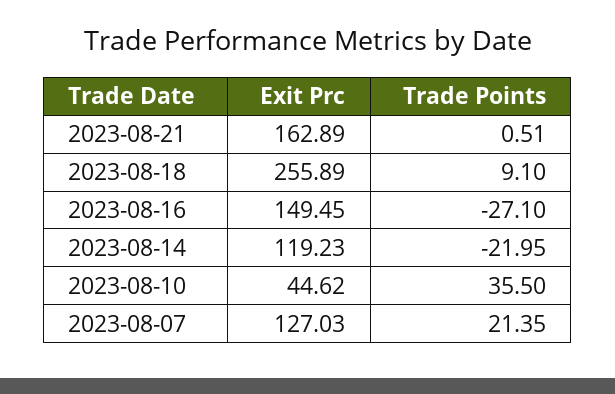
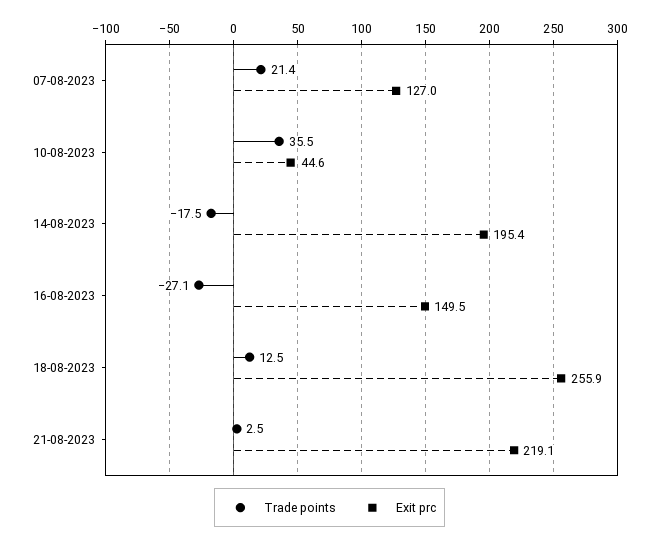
Exit Prc, 2023-08-21: 162.89 -> 219.1
Trade Points, 2023-08-21: 0.51 -> 2.5
Trade Points, 2023-08-18: 9.1 -> 12.5
Exit Prc, 2023-08-14: 119.23 -> 195.4
Trade Points, 2023-08-14: -21.95 -> -17.5

